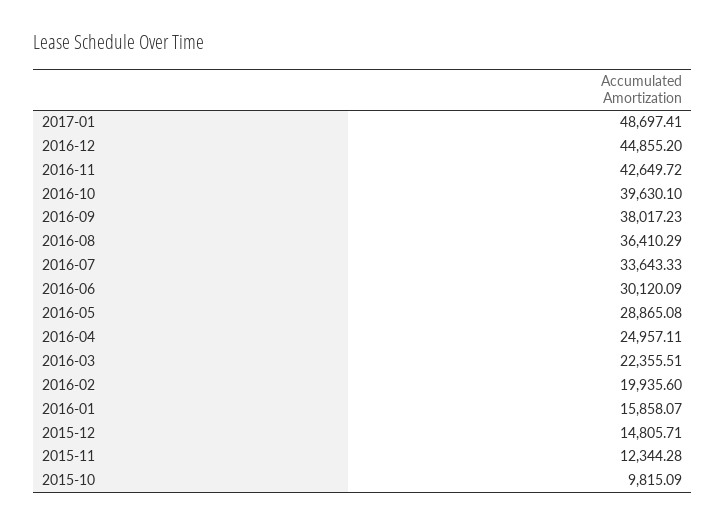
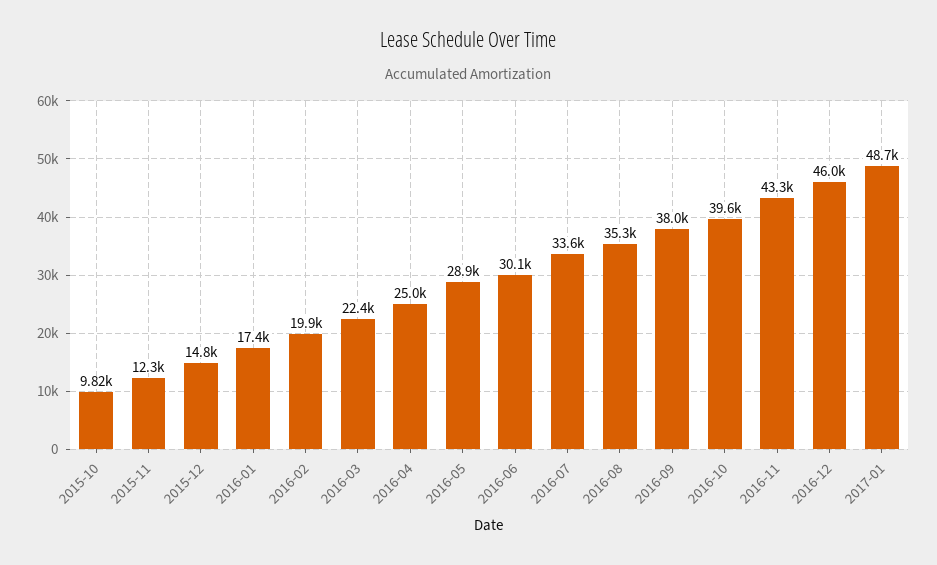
2016-12: 44855.2 -> 46000
2016-11: 42649.72 -> 43300
2016-08: 36410.29 -> 35300
2016-01: 15858.07 -> 17400

